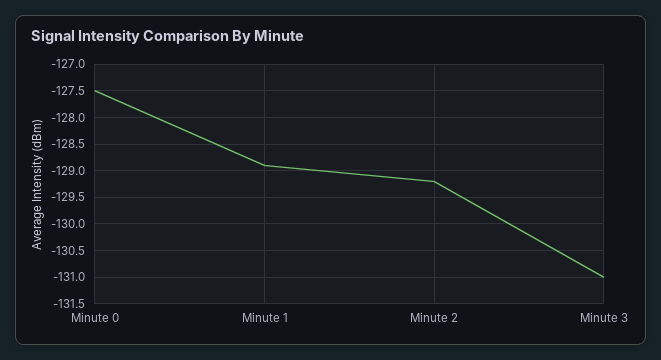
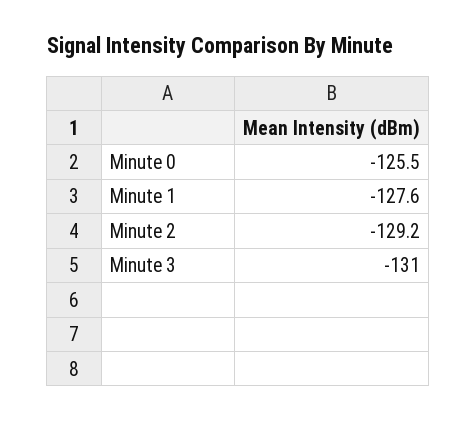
Minute 0: -127.5 -> -125.5
Minute 1: -129 -> -127.6

